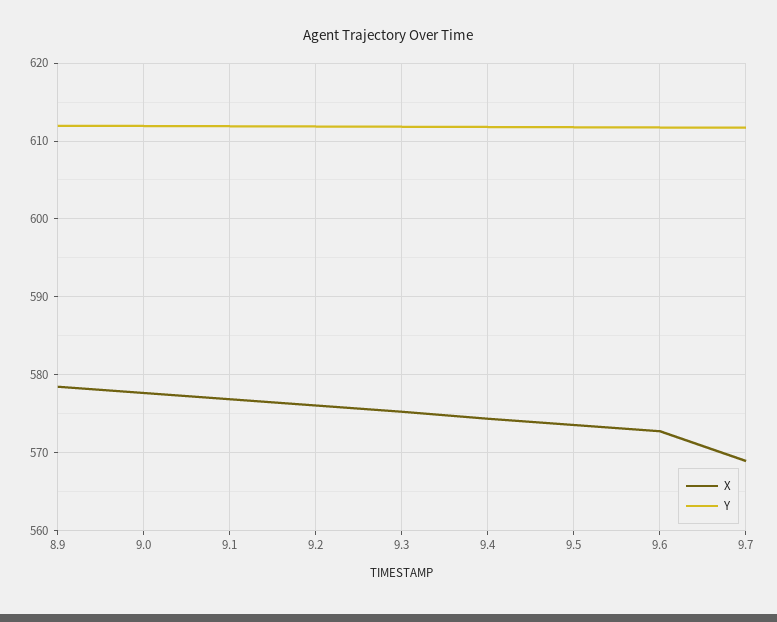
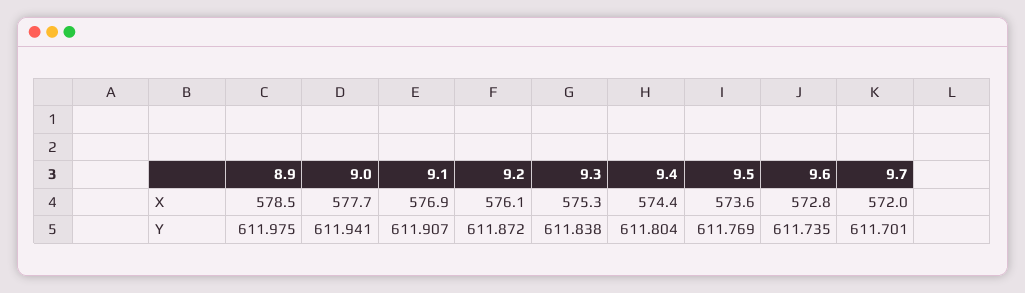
X, 9.7: 569 -> 572

